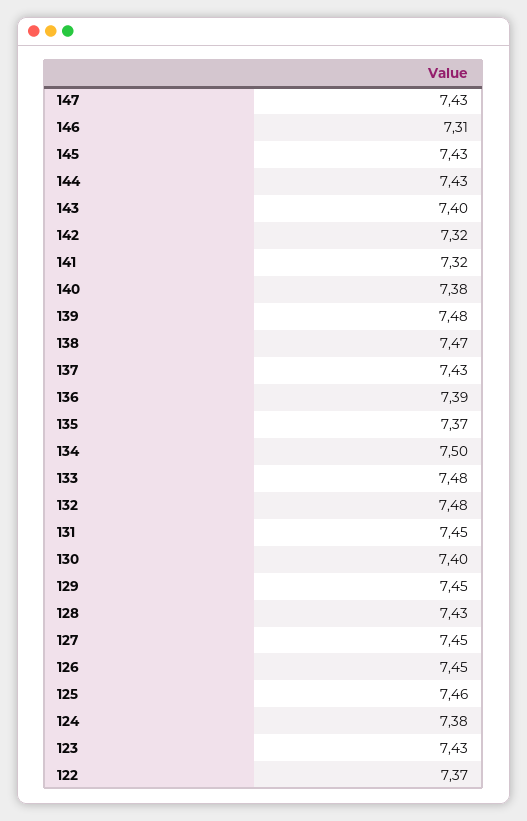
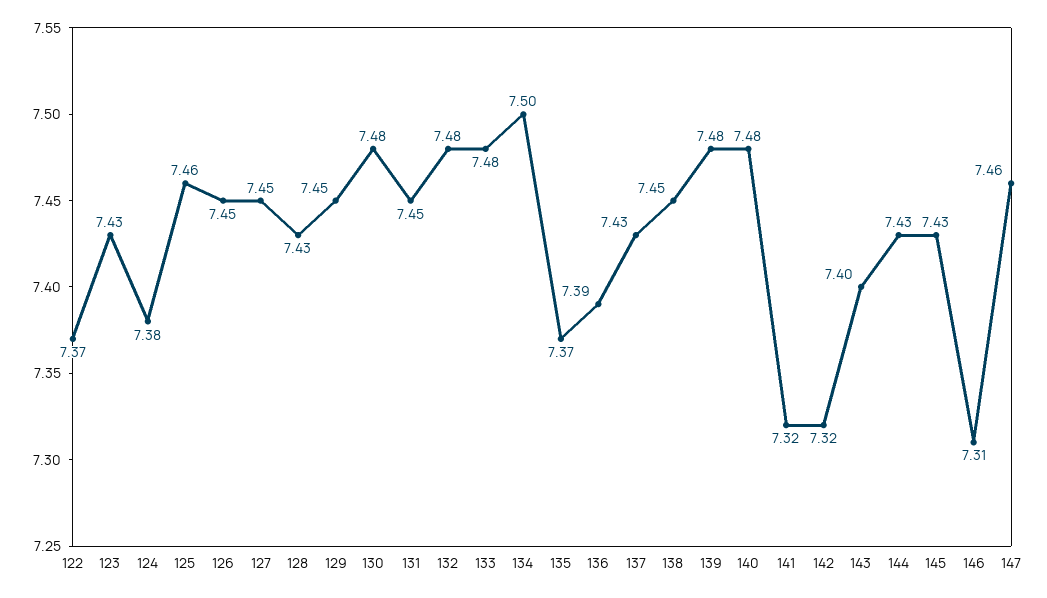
147: 7.43 -> 7.46
140: 7.38 -> 7.48
138: 7.47 -> 7.45
130: 7.4 -> 7.48

